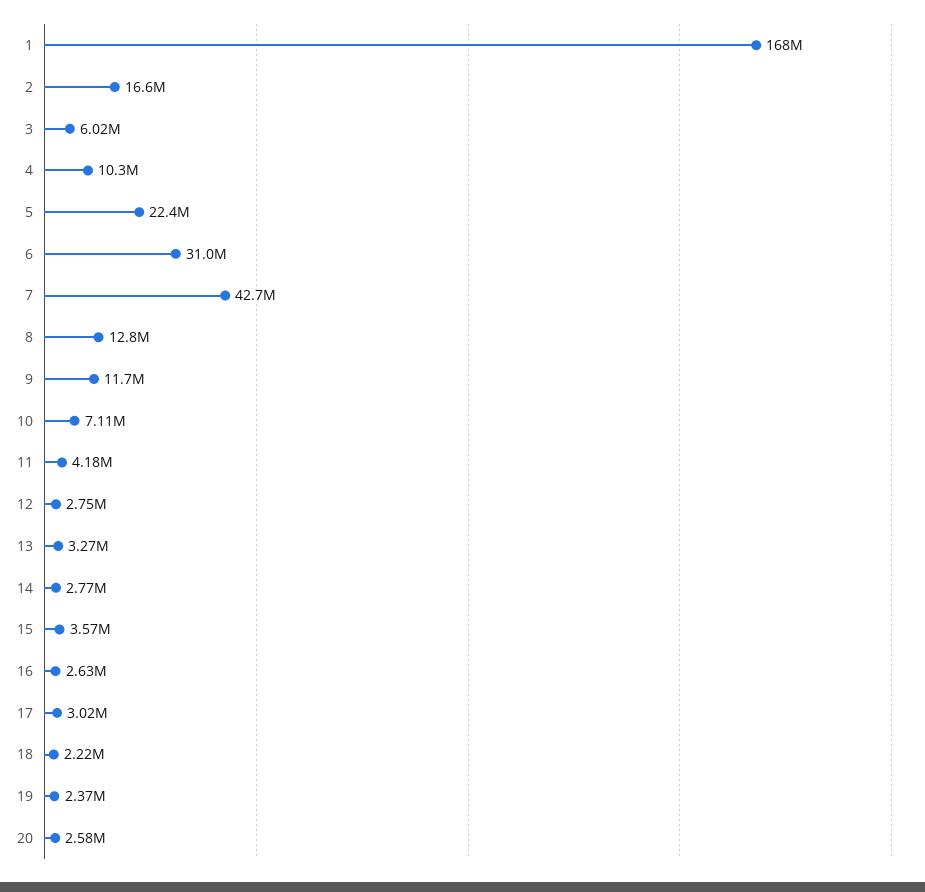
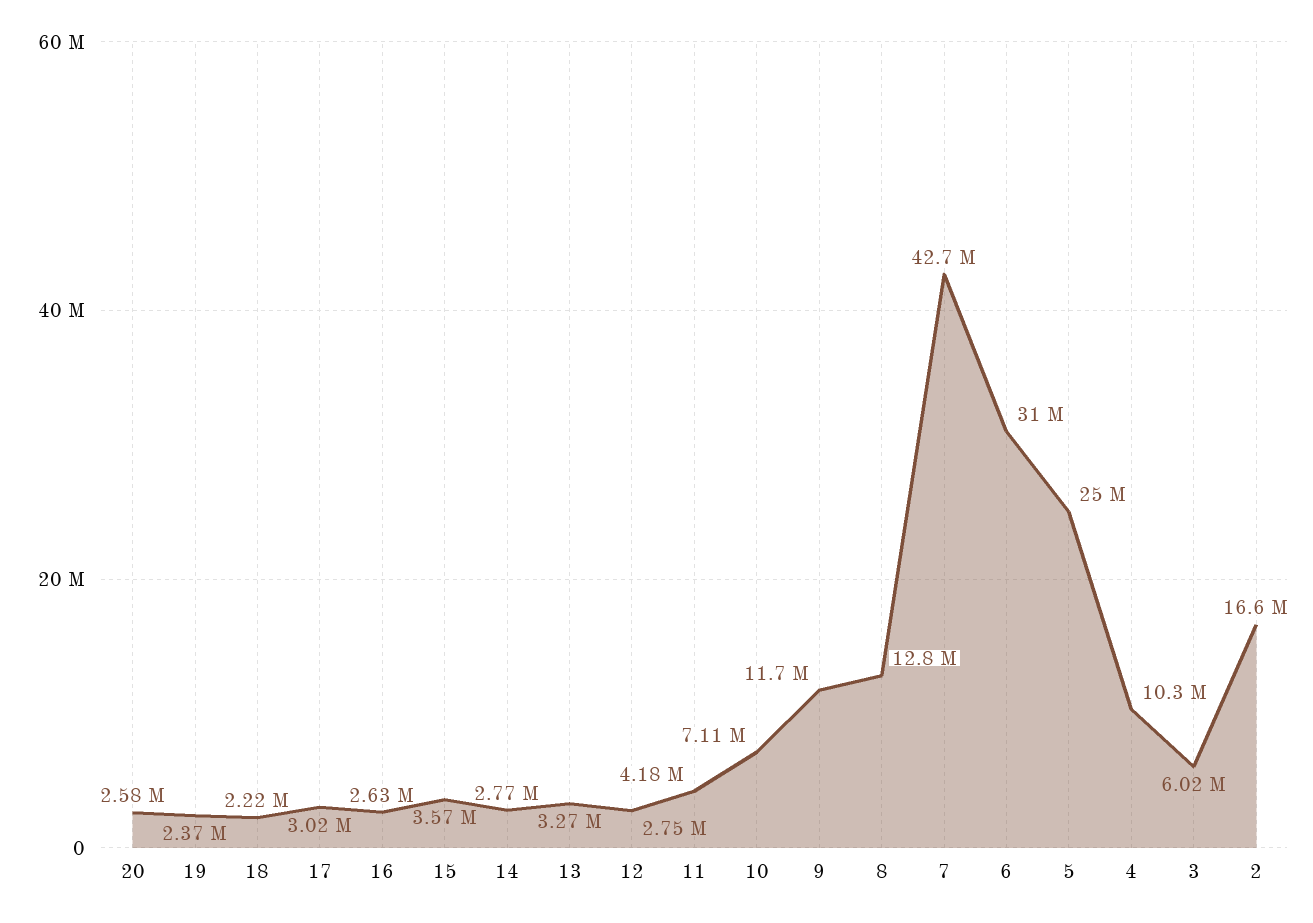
1: 168000000 -> none
5: 22400000 -> 25000000

